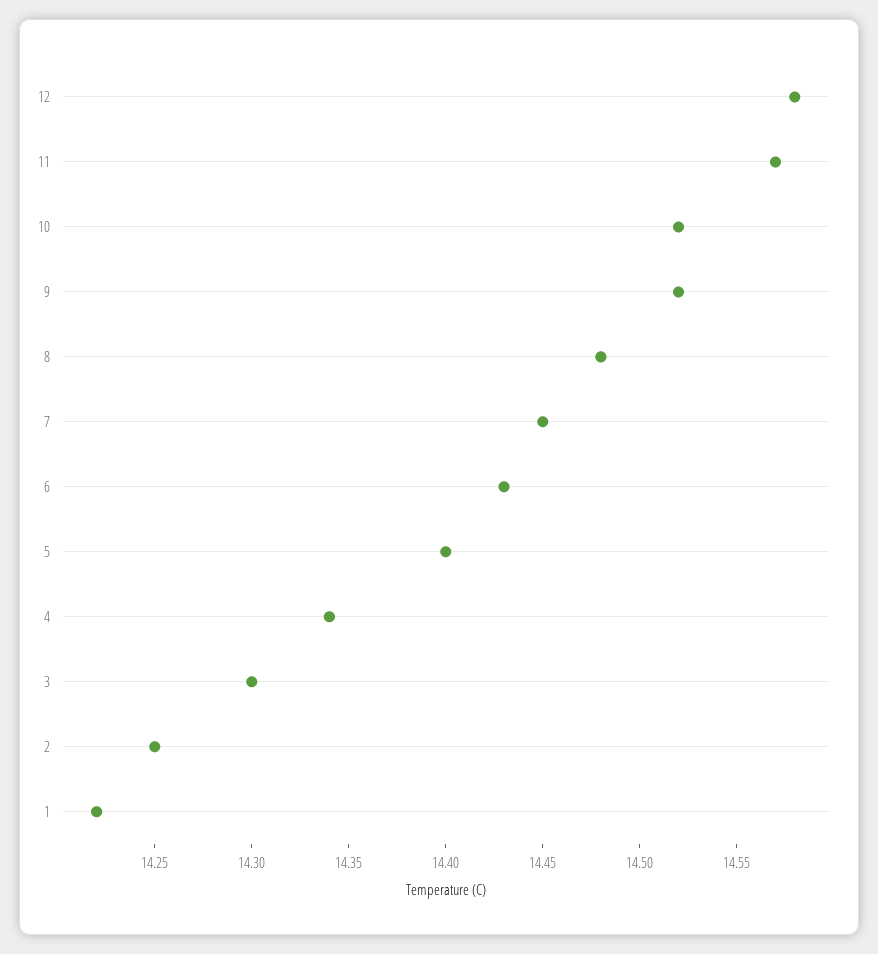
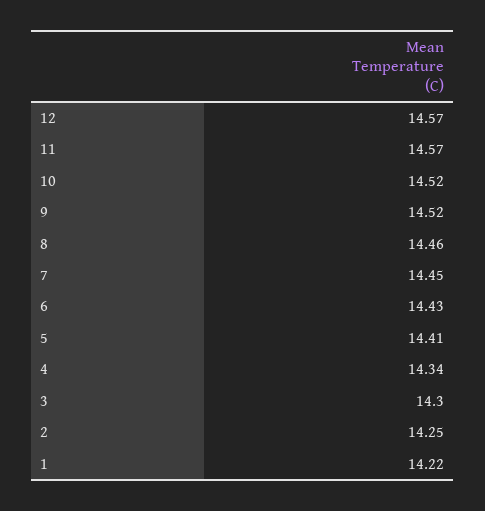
12: 14.58 -> 14.57
8: 14.48 -> 14.46
5: 14.4 -> 14.41

